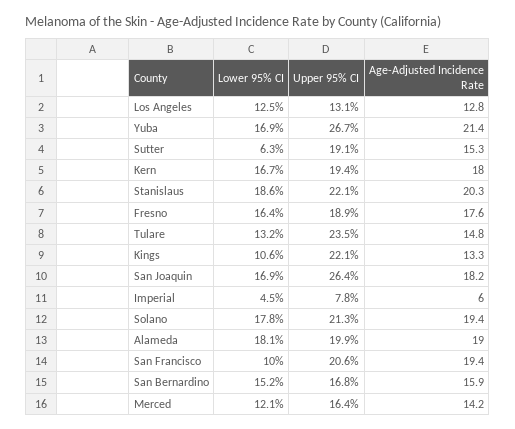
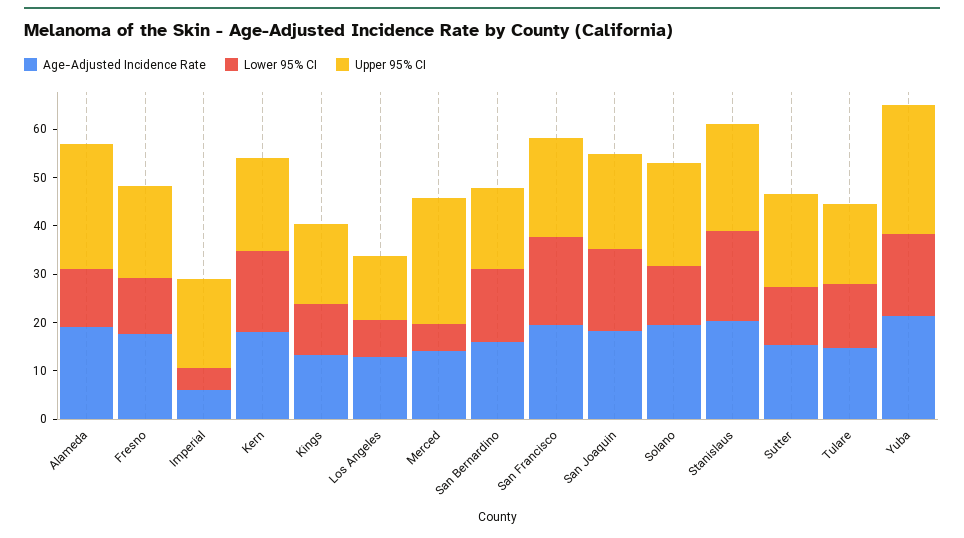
Lower 95% CI, Los Angeles: 12.5 -> 8
Lower 95% CI, Sutter: 6.3 -> 12
Lower 95% CI, Fresno: 16.4 -> 12
Upper 95% CI, Tulare: 23.5 -> 16
Upper 95% CI, Kings: 22.1 -> 16
Upper 95% CI, San Joaquin: 26.4 -> 20
Upper 95% CI, Imperial: 7.8 -> 18
Lower 95% CI, Solano: 17.8 -> 12
Lower 95% CI, Alameda: 18.1 -> 12
Upper 95% CI, Alameda: 19.9 -> 26
Lower 95% CI, San Francisco: 10 -> 18
Lower 95% CI, Merced: 12.1 -> 6
Upper 95% CI, Merced: 16.4 -> 26

